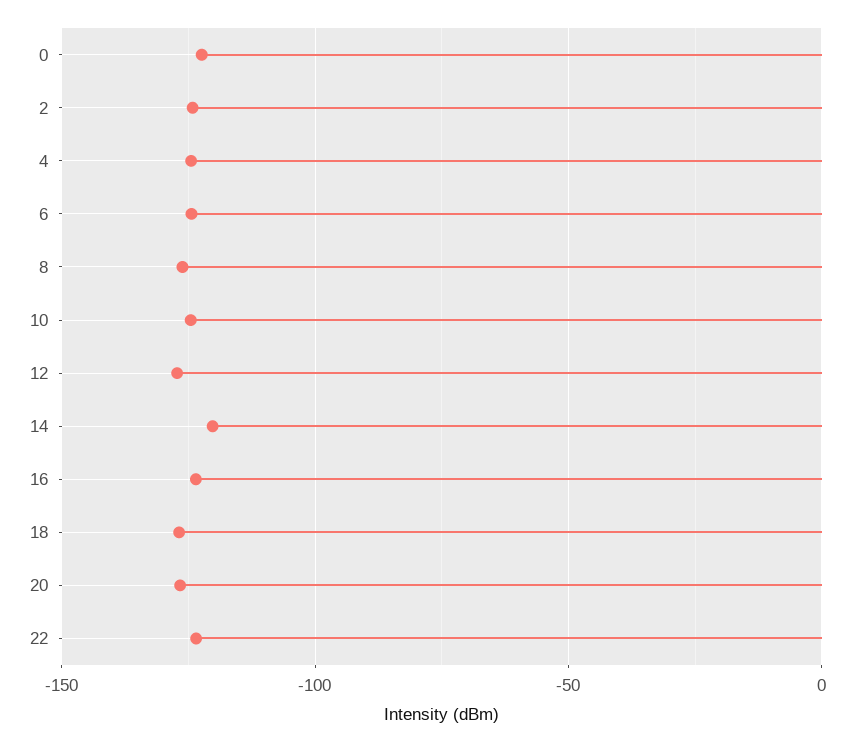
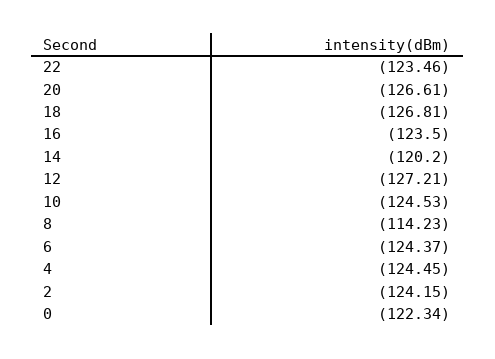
8: -125 -> -114.23

